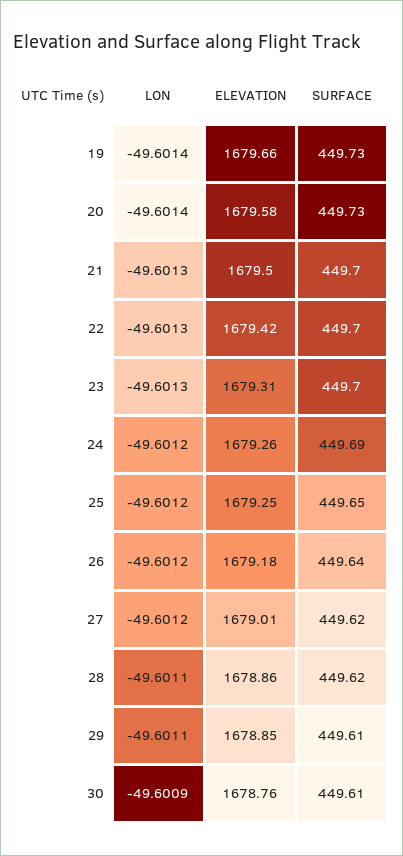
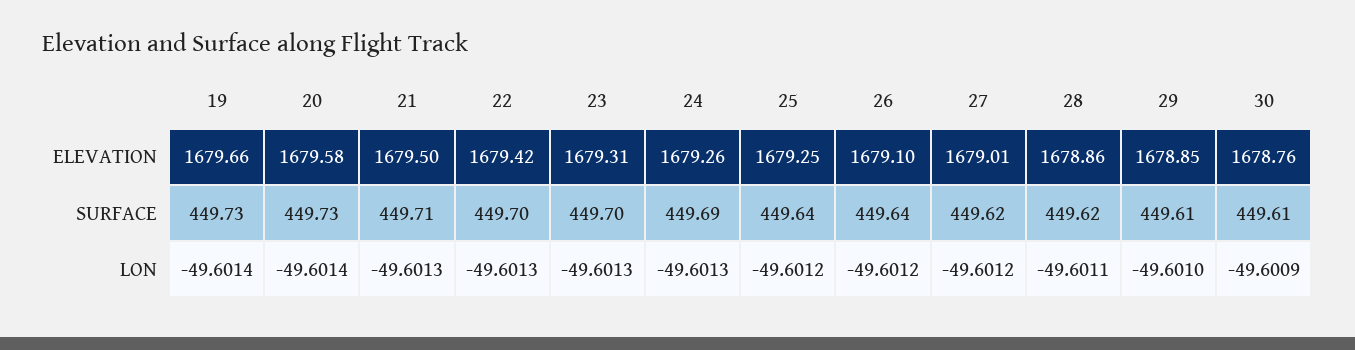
SURFACE, 21: 449.7 -> 449.71
LON, 24: -49.6012 -> -49.6013
SURFACE, 25: 449.65 -> 449.64
ELEVATION, 26: 1679.18 -> 1679.1
LON, 29: -49.6011 -> -49.601

